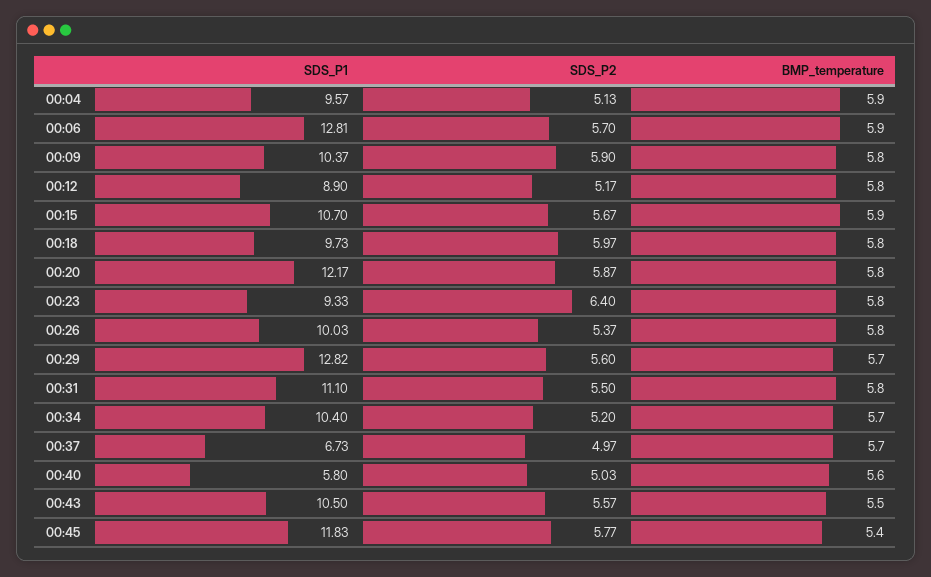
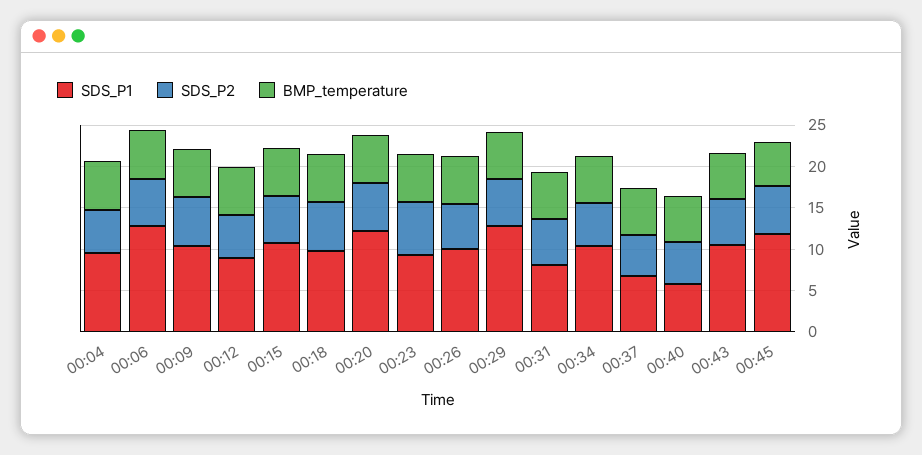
SDS_P1, 00:31: 11.1 -> 8

